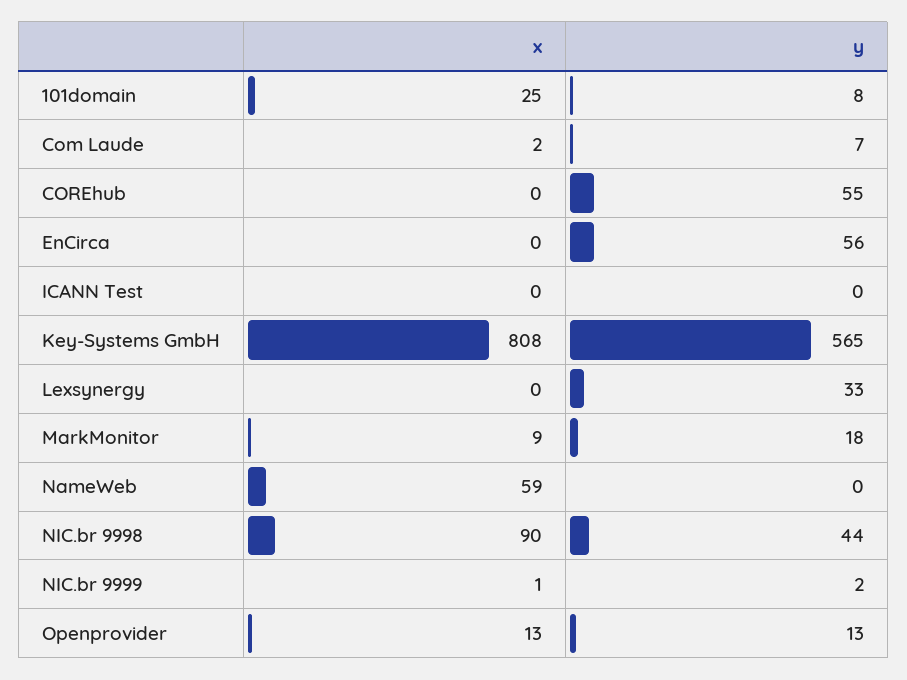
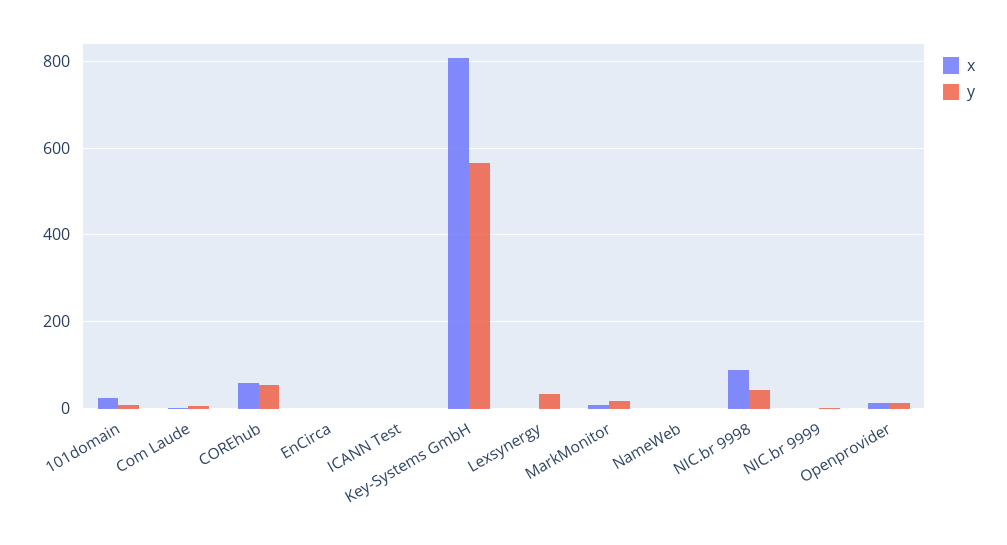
x, COREhub: 0 -> 60
y, EnCirca: 56 -> 0
x, NameWeb: 59 -> 0

